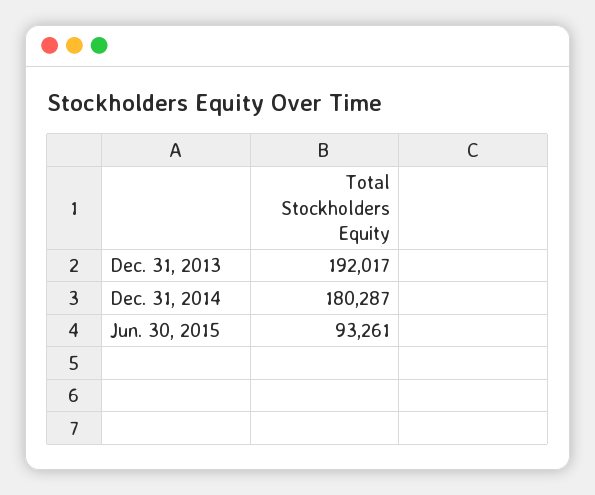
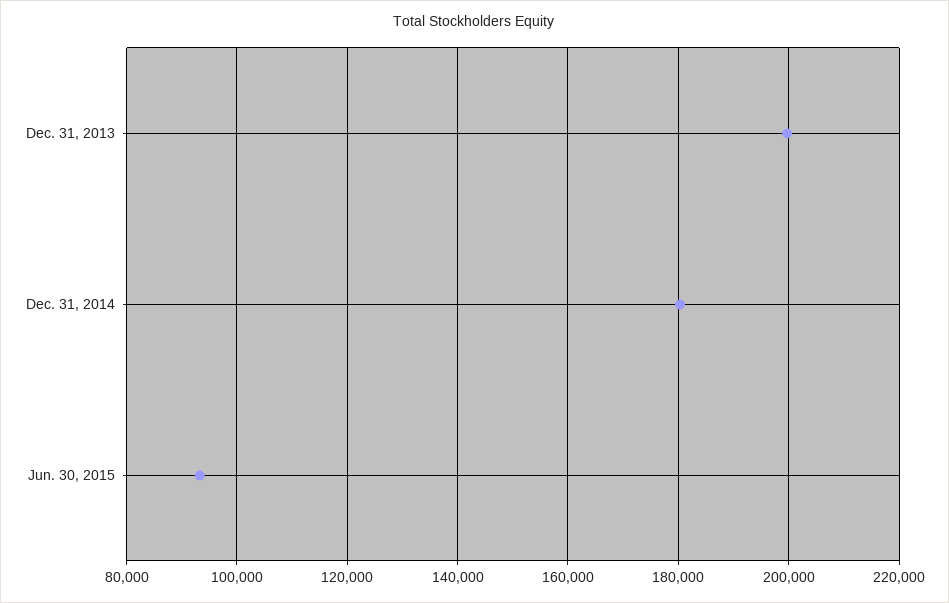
Dec. 31, 2013: 192017 -> 200000

